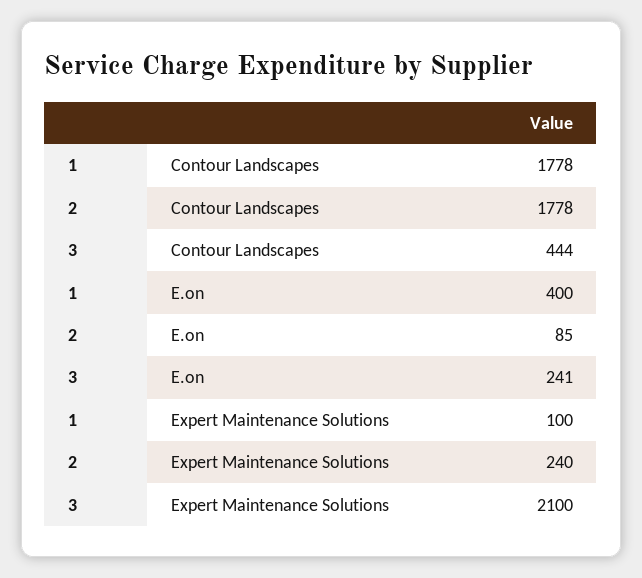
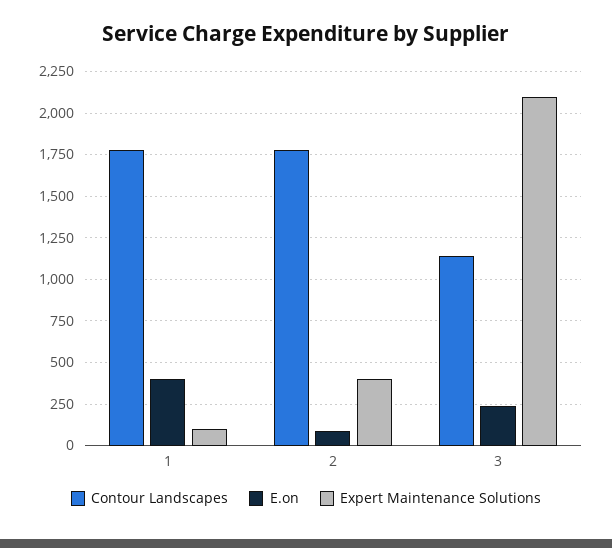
Contour Landscapes, 3: 444 -> 1150
Expert Maintenance Solutions, 2: 240 -> 400

